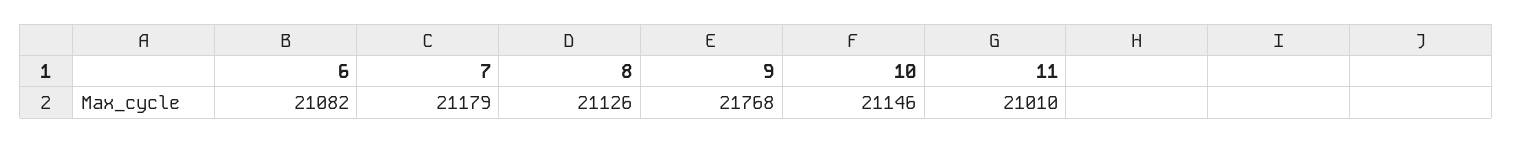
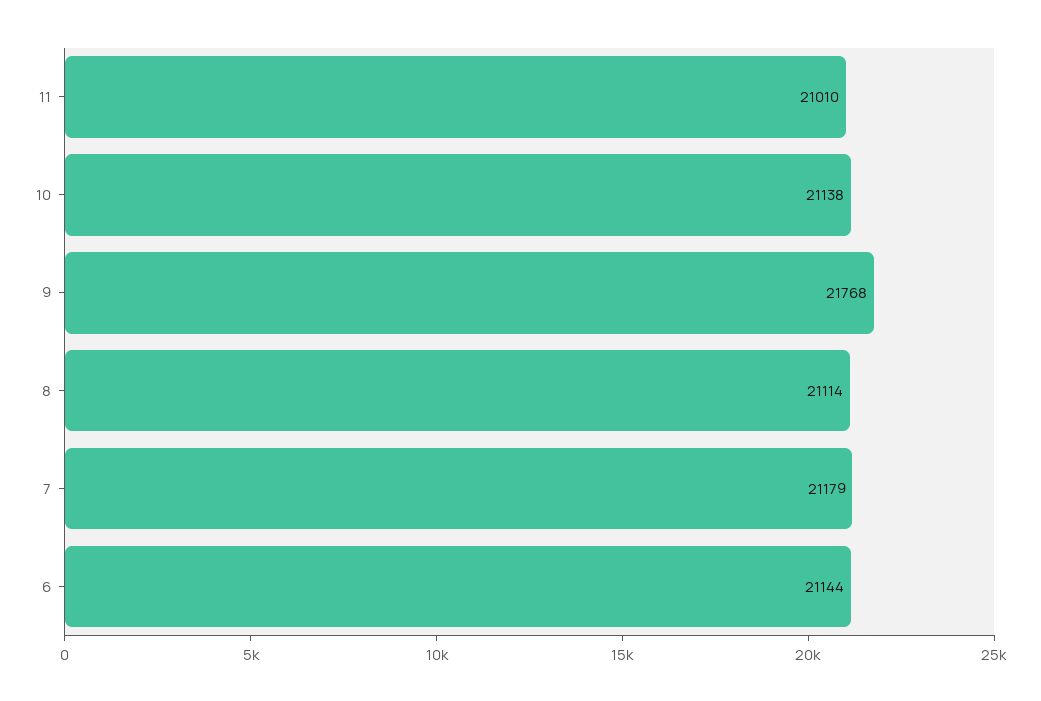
6: 21082 -> 21144
8: 21126 -> 21114
10: 21146 -> 21138

